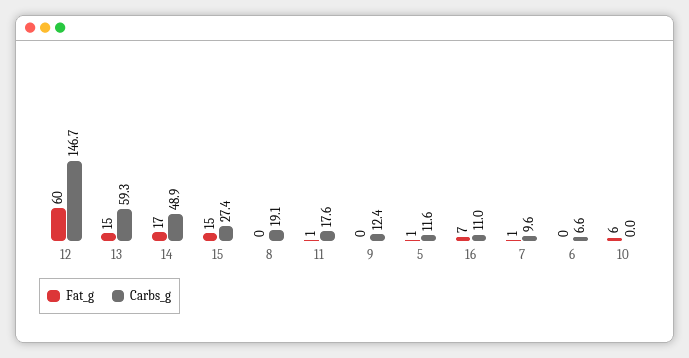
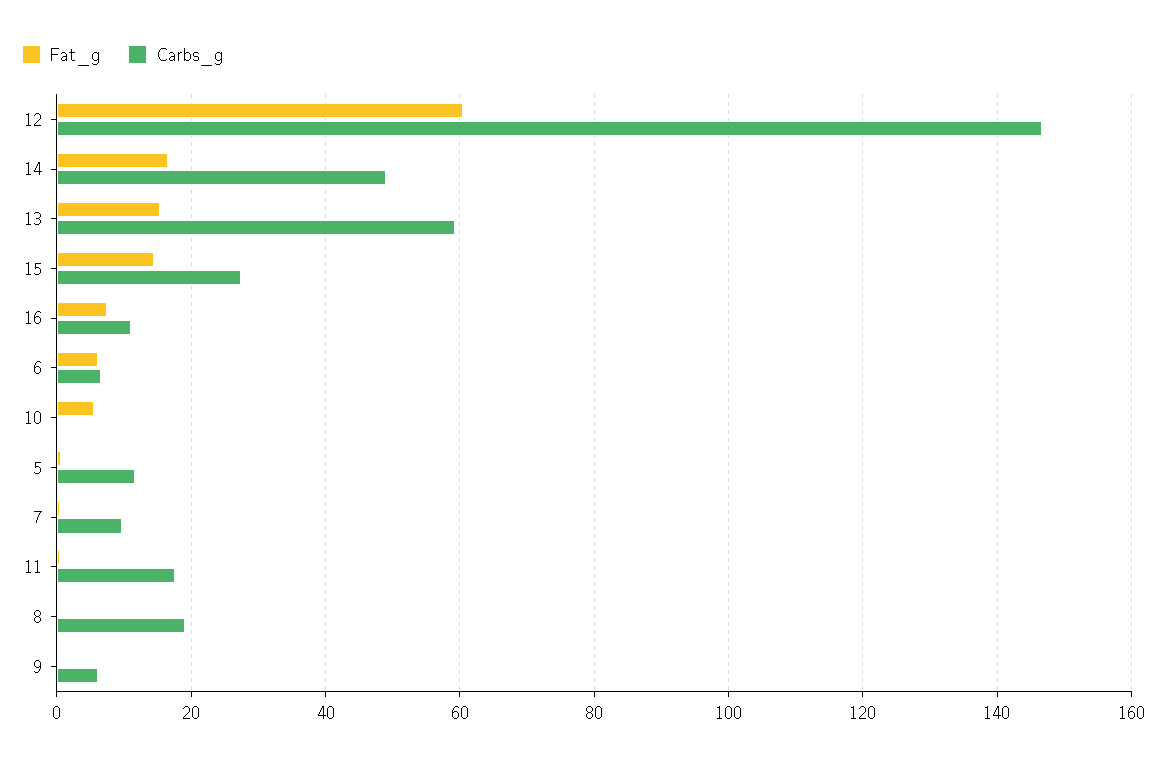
Carbs_g, 9: 12.4 -> 6
Fat_g, 6: 0 -> 6

